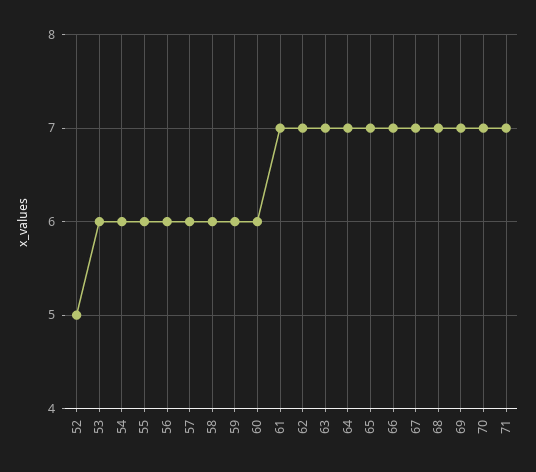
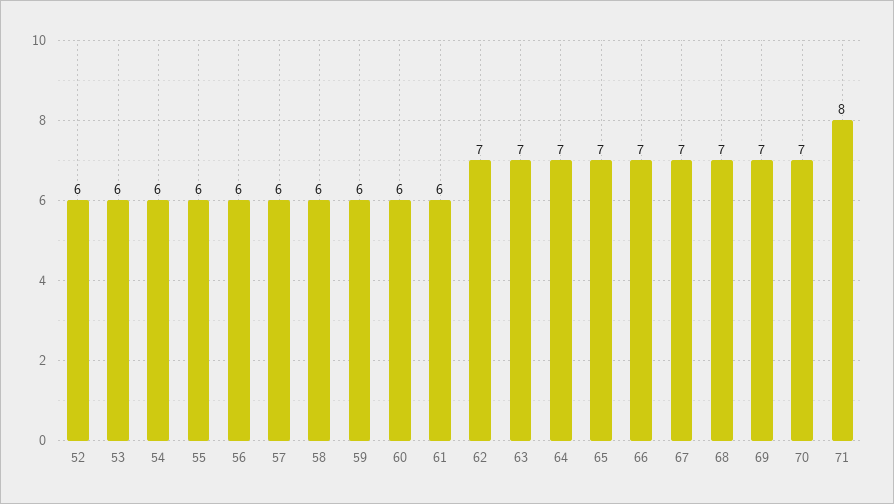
52: 5 -> 6
61: 7 -> 6
71: 7 -> 8

